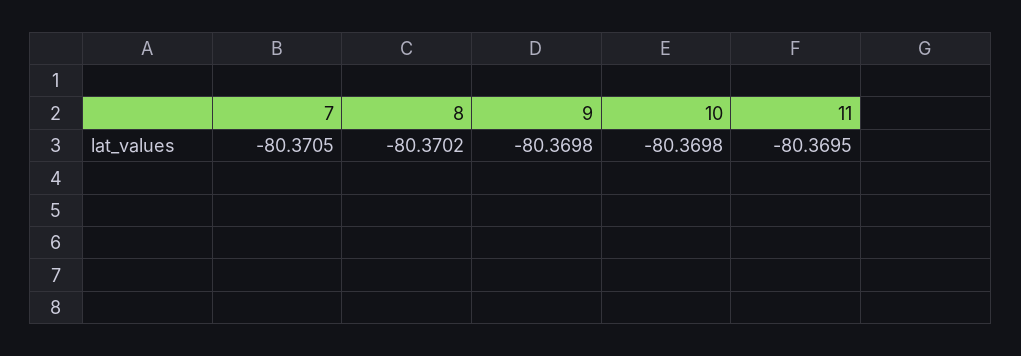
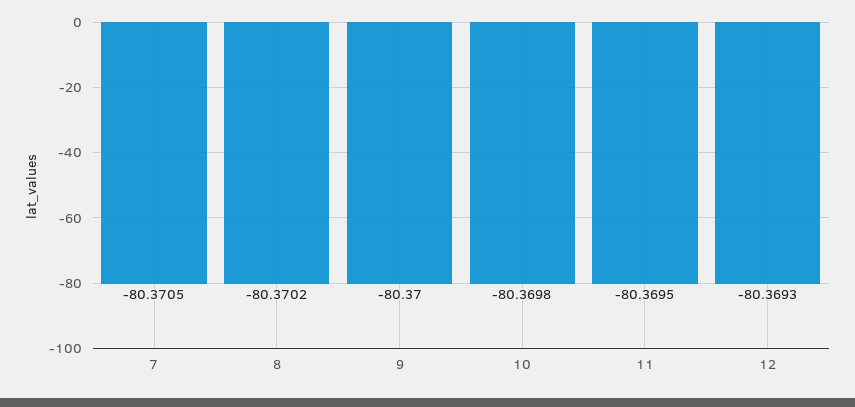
9: -80.3698 -> -80.37
12: none -> -80.3693

